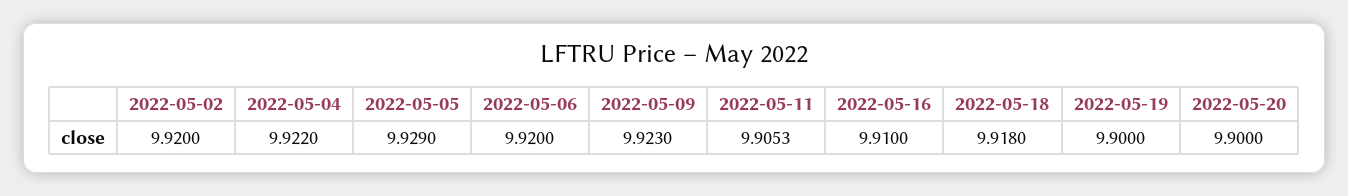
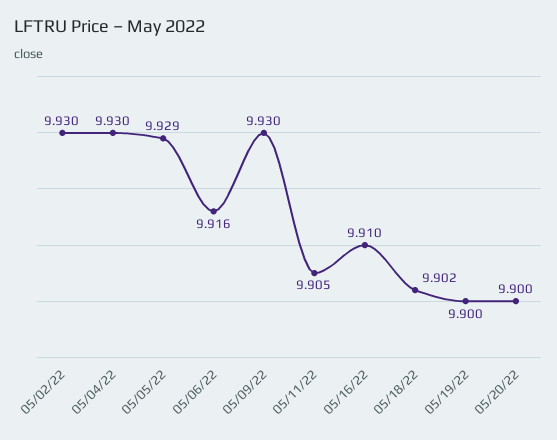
2022-05-02: 9.92 -> 9.93
2022-05-04: 9.922 -> 9.93
2022-05-06: 9.92 -> 9.916
2022-05-09: 9.923 -> 9.93
2022-05-18: 9.918 -> 9.902

